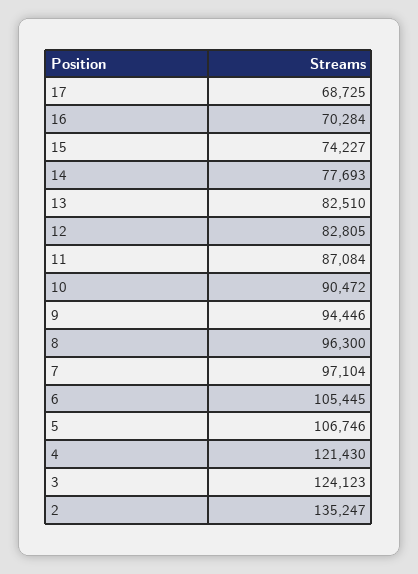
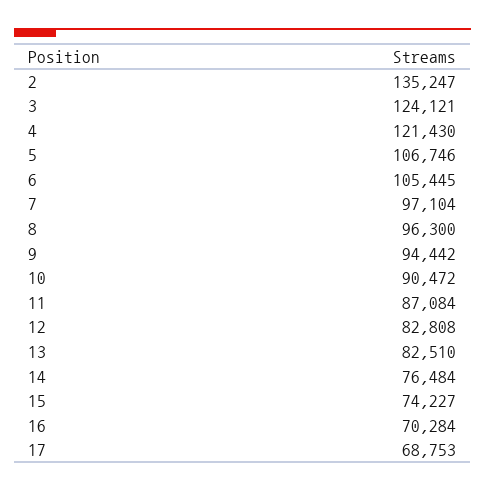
17: 68725 -> 68753
14: 77693 -> 76484
12: 82805 -> 82808
9: 94446 -> 94442
3: 124123 -> 124121

